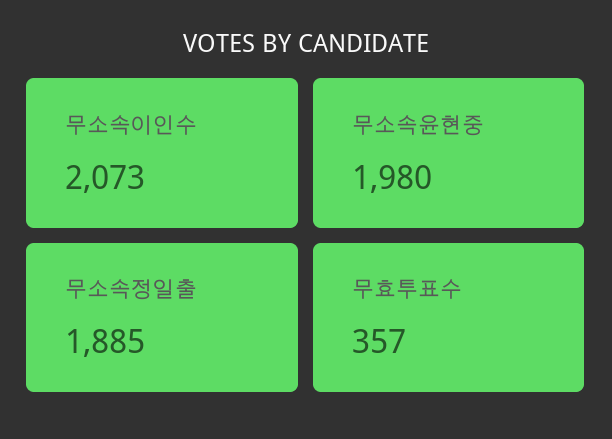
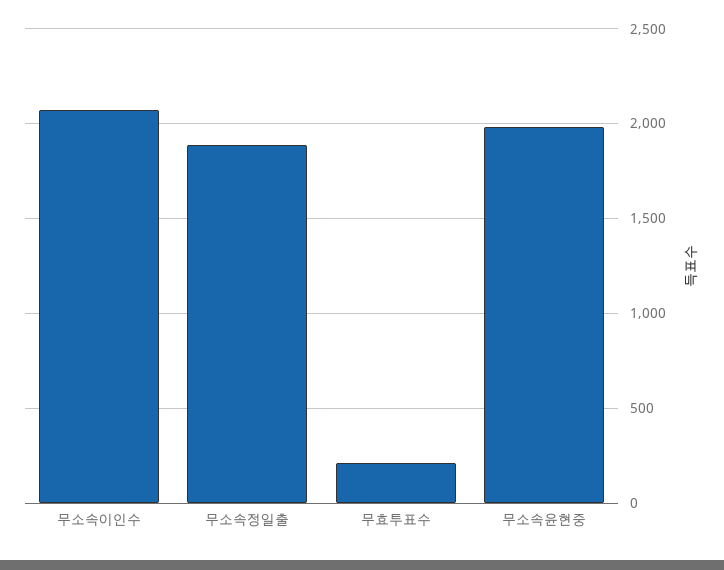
무효투표수: 357 -> 200

